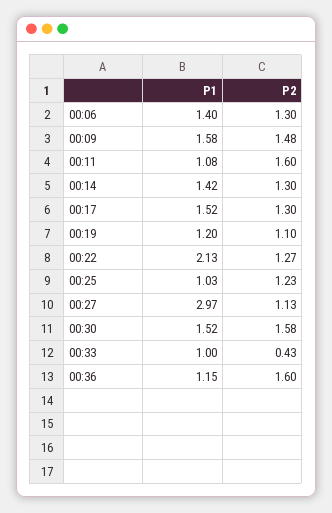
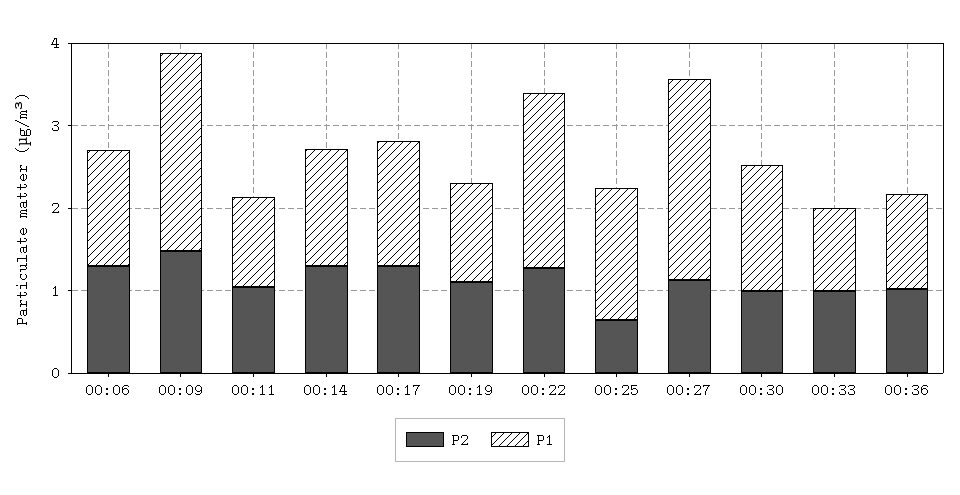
P1, 00:09: 1.58 -> 2.4
P2, 00:11: 1.6 -> 1
P1, 00:25: 1.03 -> 1.6
P2, 00:25: 1.23 -> 0.6
P1, 00:27: 2.97 -> 2.4
P2, 00:30: 1.58 -> 1
P2, 00:33: 0.43 -> 1
P2, 00:36: 1.6 -> 1

